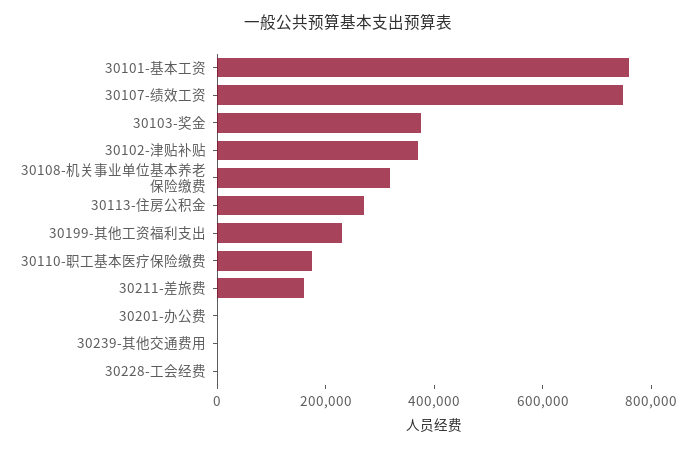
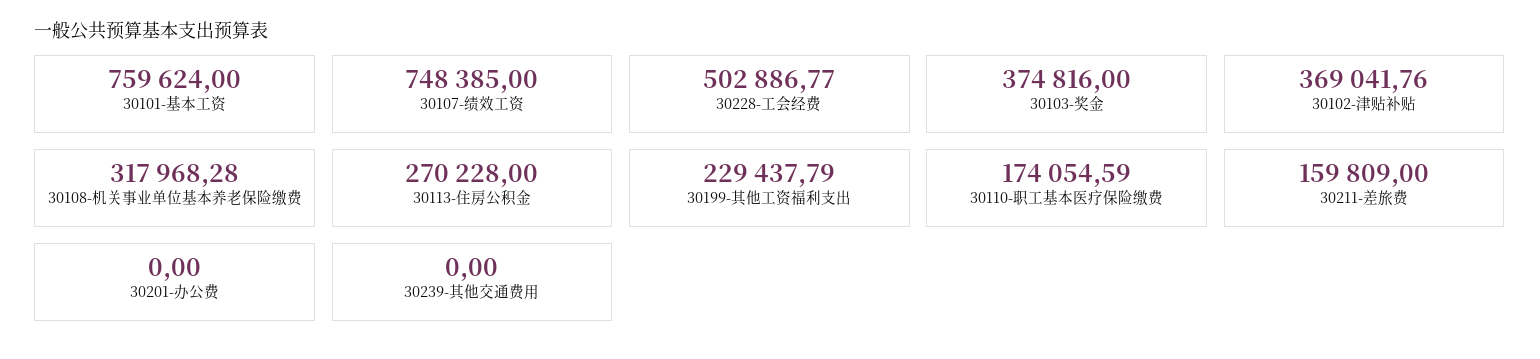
30228-工会经费: 0 -> 502886.77

